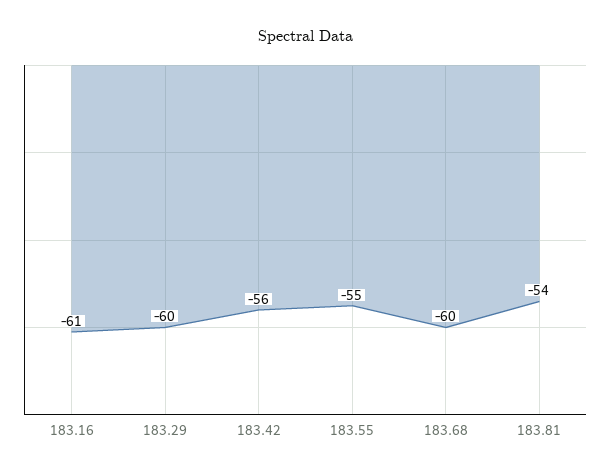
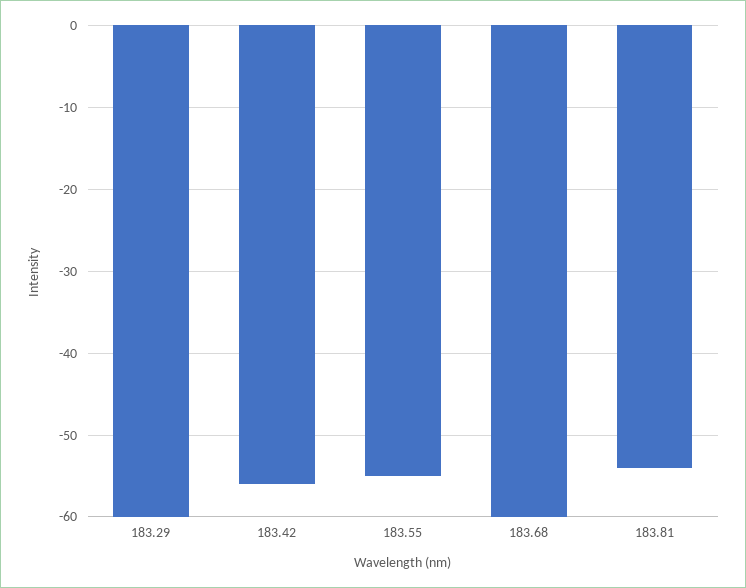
183.16: -61 -> none

